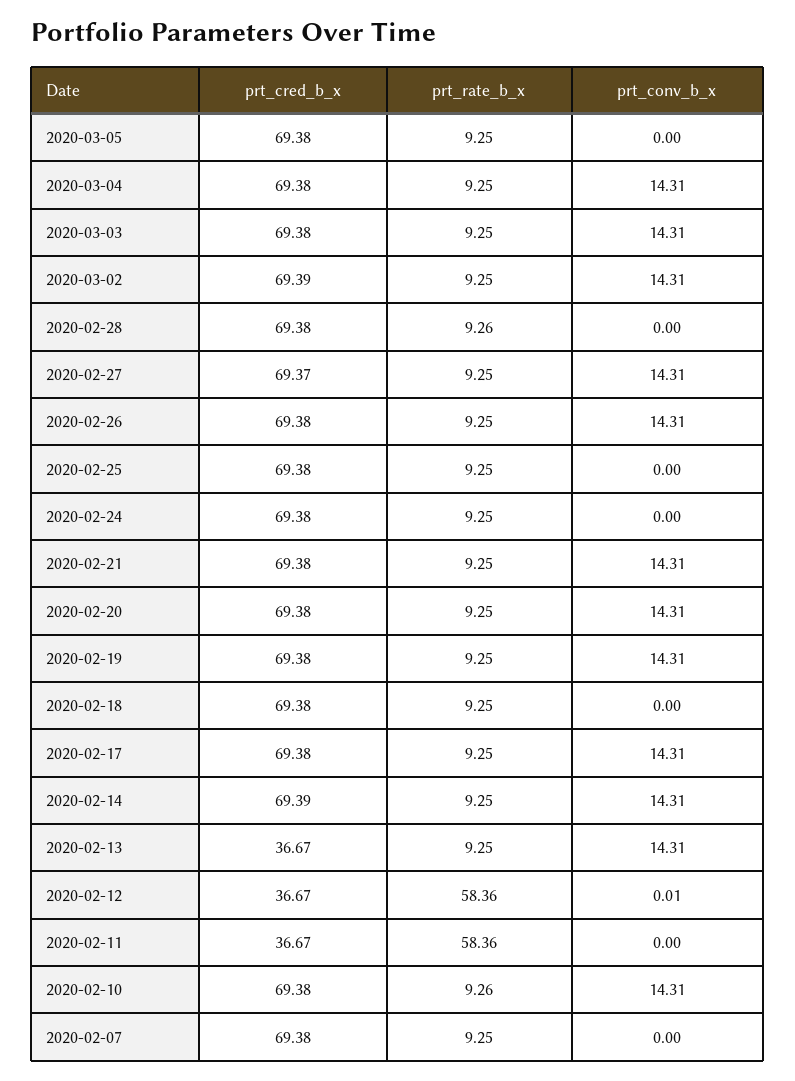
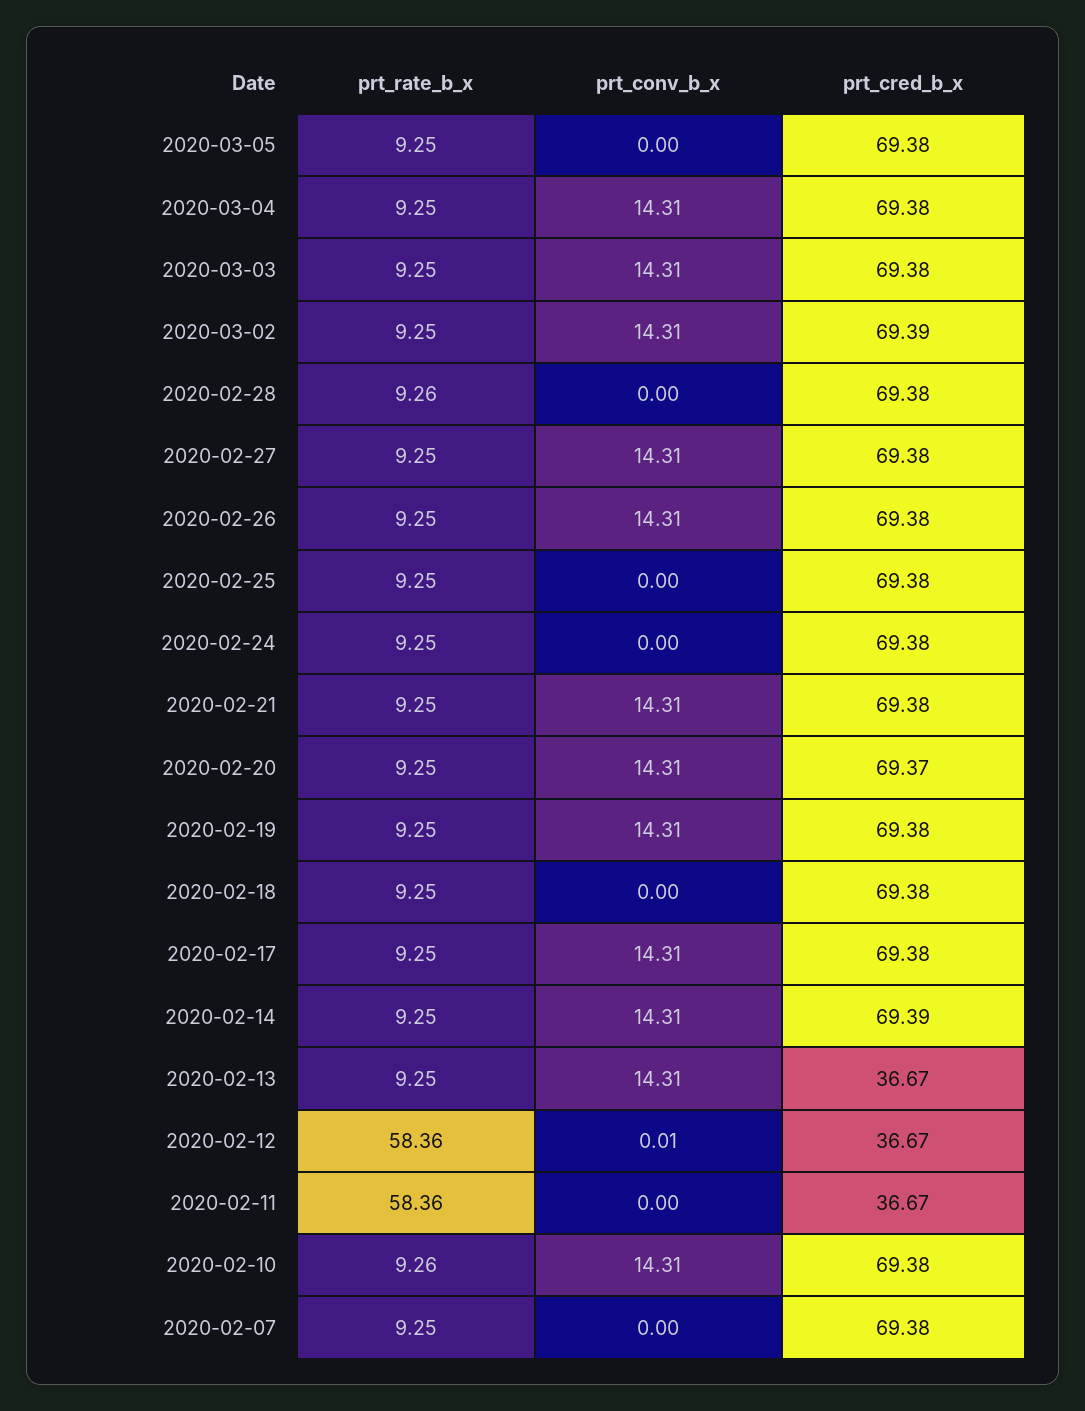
prt_cred_b_x, 2020-02-27: 69.37 -> 69.38
prt_cred_b_x, 2020-02-20: 69.38 -> 69.37

